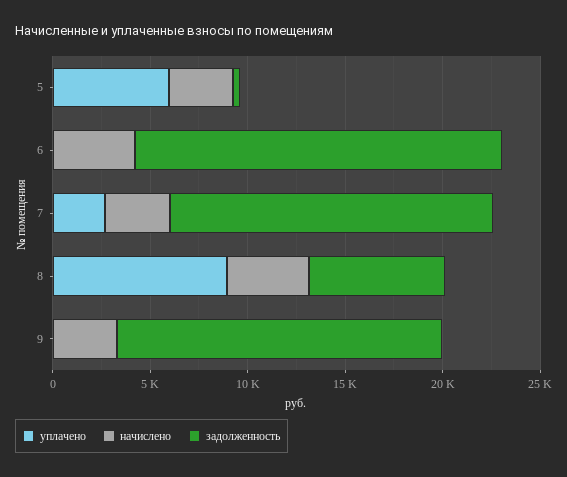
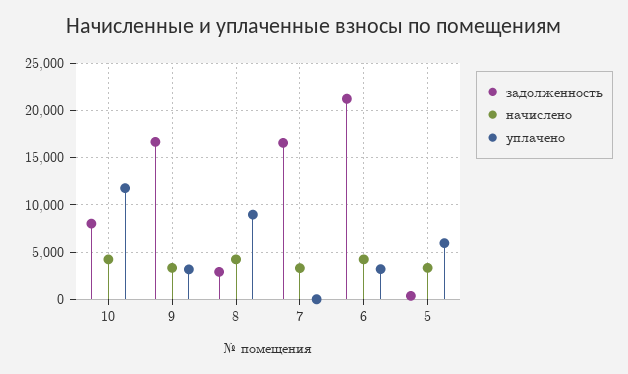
уплачено, 6: 0 -> 3000
задолженность, 6: 19000 -> 21000
уплачено, 7: 3000 -> 0
задолженность, 8: 7000 -> 3000
уплачено, 9: 0 -> 3000
задолженность, 10: none -> 8000
начислено, 10: none -> 4000
уплачено, 10: none -> 12000

